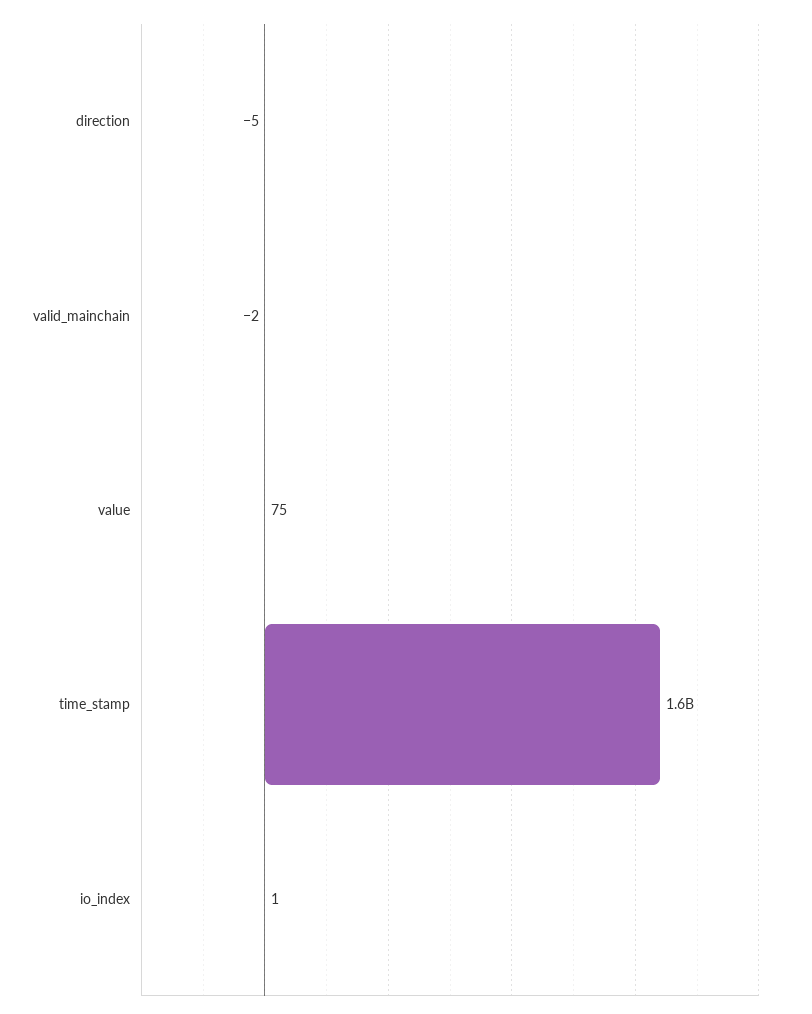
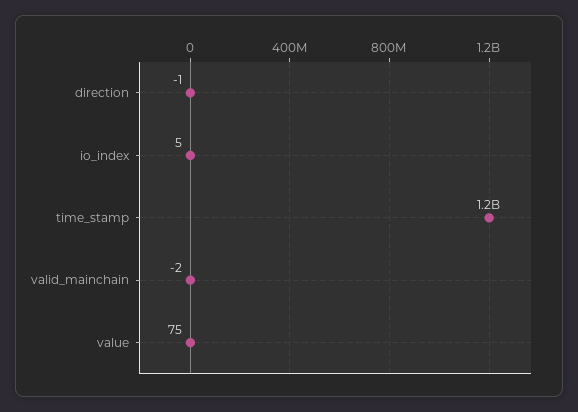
direction: -5 -> -1
time_stamp: 1600000000 -> 1200000000
io_index: 1 -> 5

